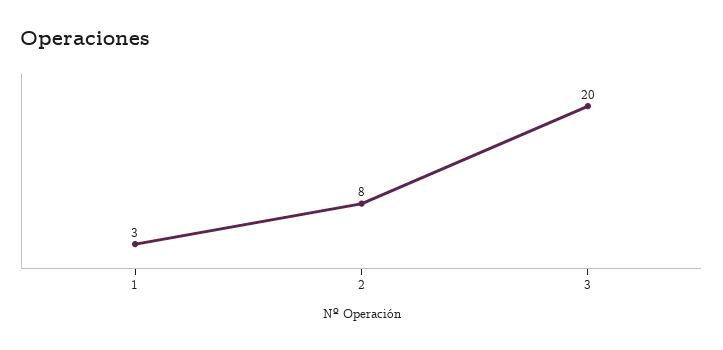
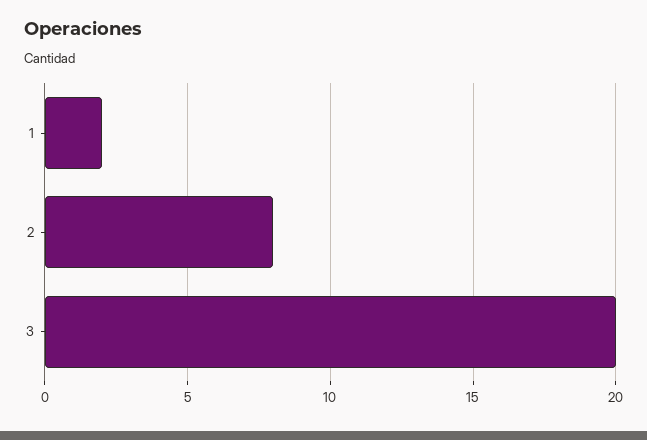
1: 3 -> 2

